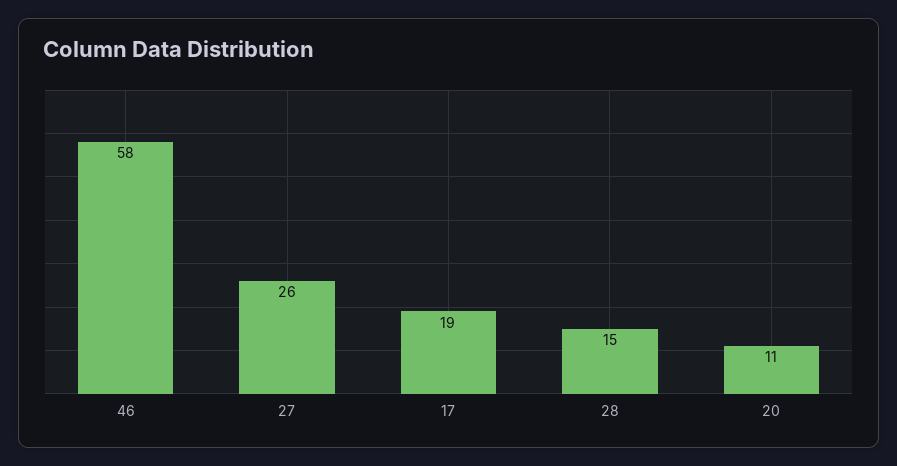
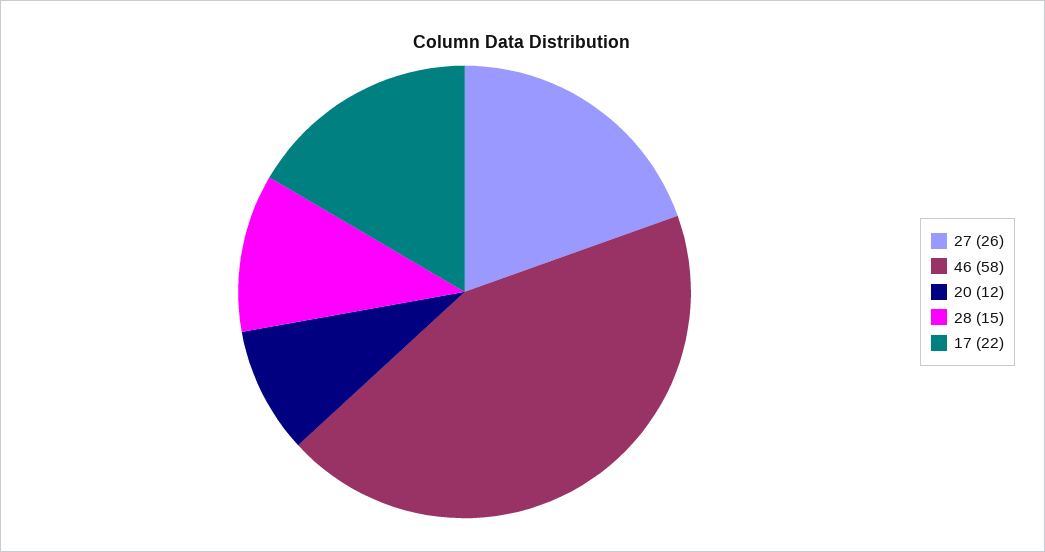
17: 19 -> 22
20: 11 -> 12

